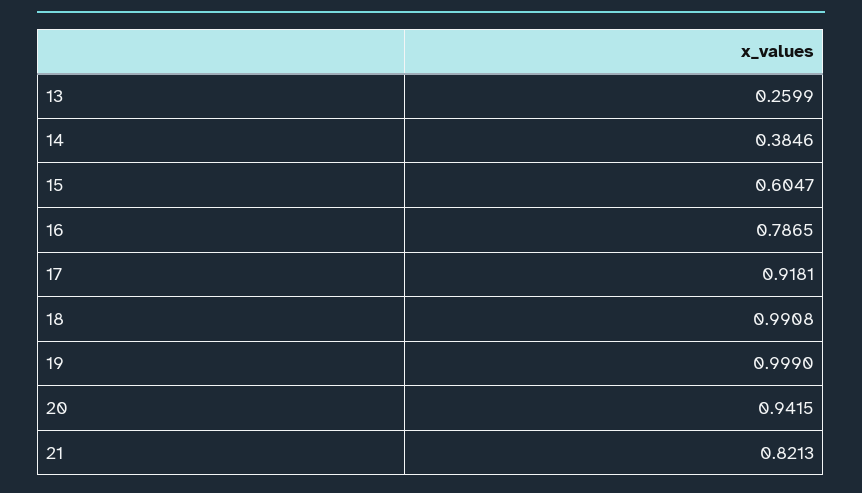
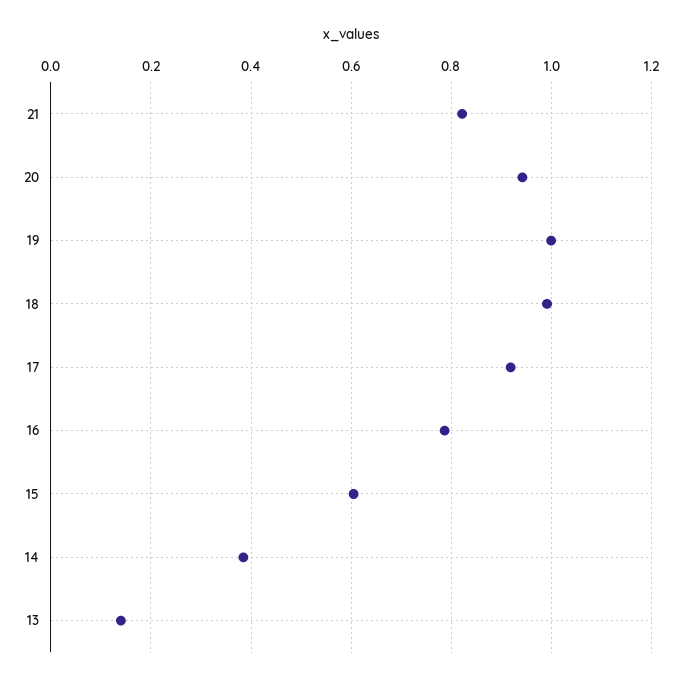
13: 0.2599 -> 0.14

